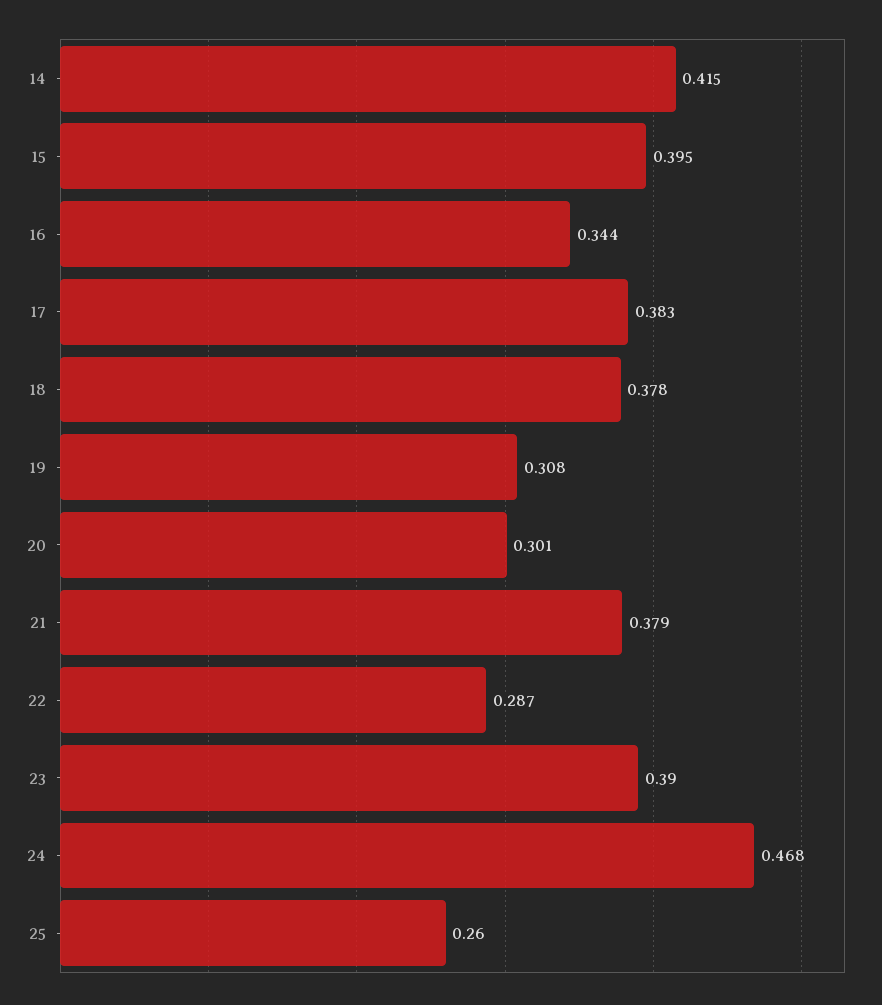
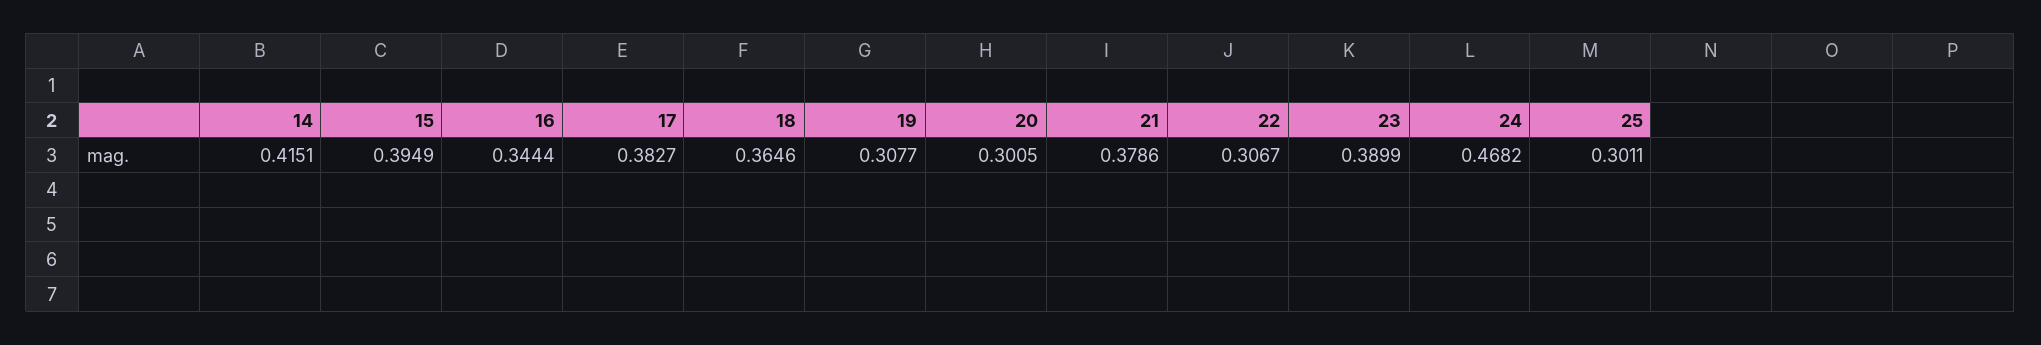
18: 0.378 -> 0.3646
22: 0.287 -> 0.3067
25: 0.26 -> 0.3011

